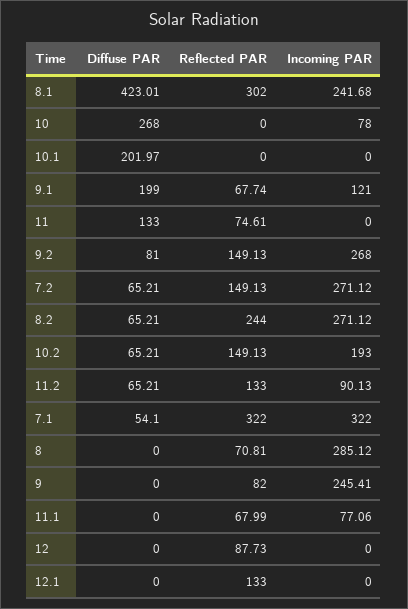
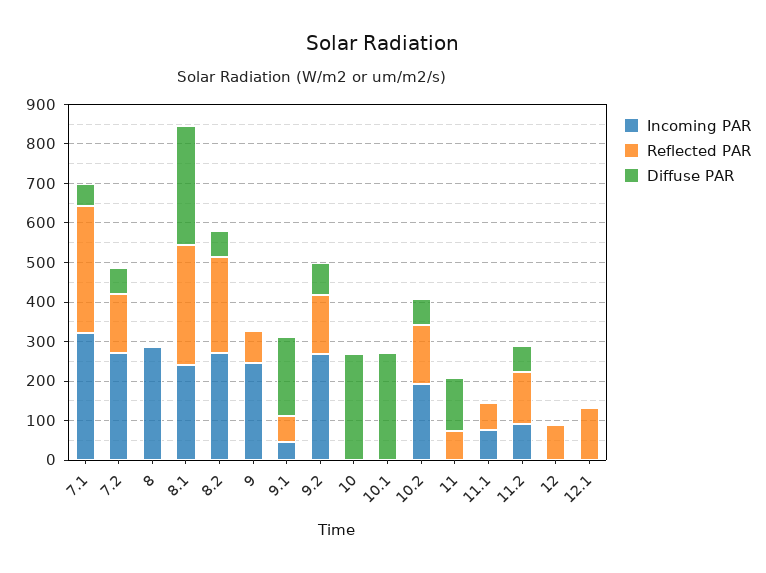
Diffuse PAR, 8.1: 423.01 -> 300
Incoming PAR, 10: 78 -> 0
Diffuse PAR, 10.1: 201.97 -> 275
Incoming PAR, 9.1: 121 -> 50
Reflected PAR, 8: 70.81 -> 0

